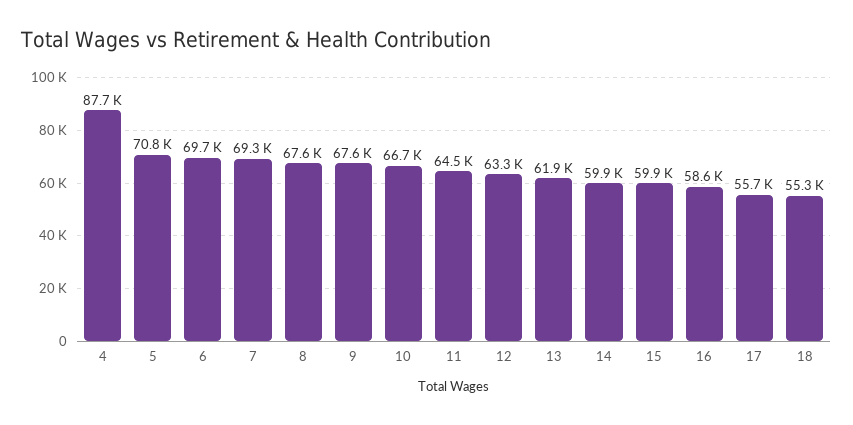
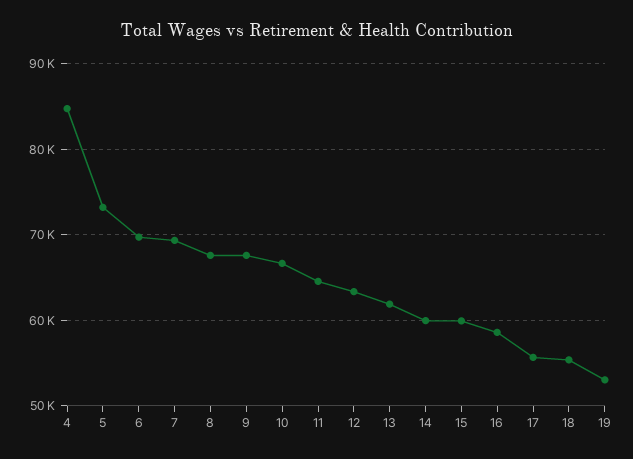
4: 87700 -> 85000
5: 70800 -> 73000
19: none -> 53000

